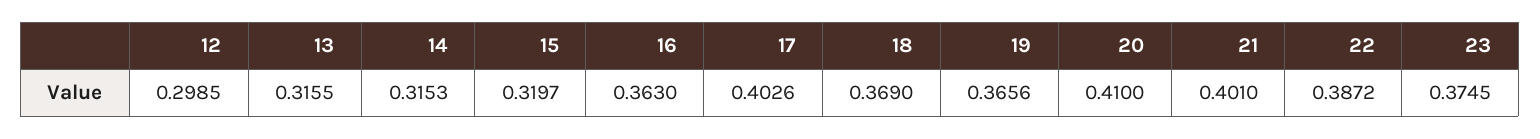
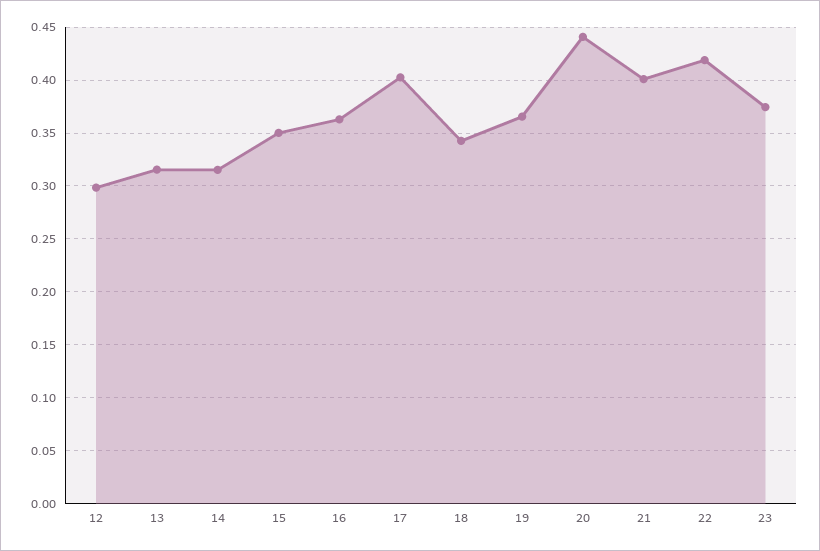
15: 0.3197 -> 0.35
18: 0.369 -> 0.34
20: 0.41 -> 0.44
22: 0.3872 -> 0.42

